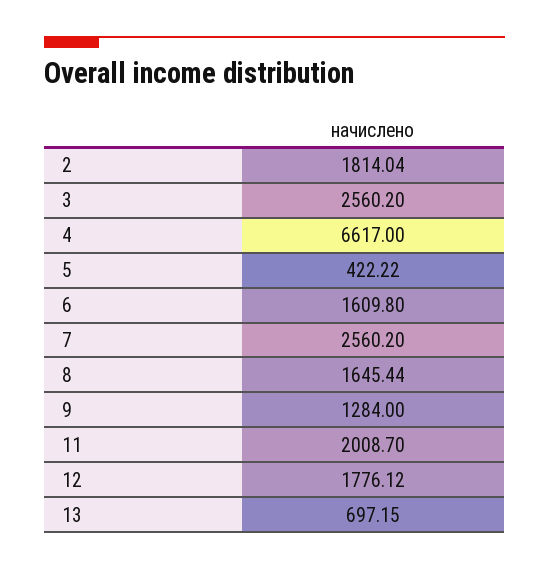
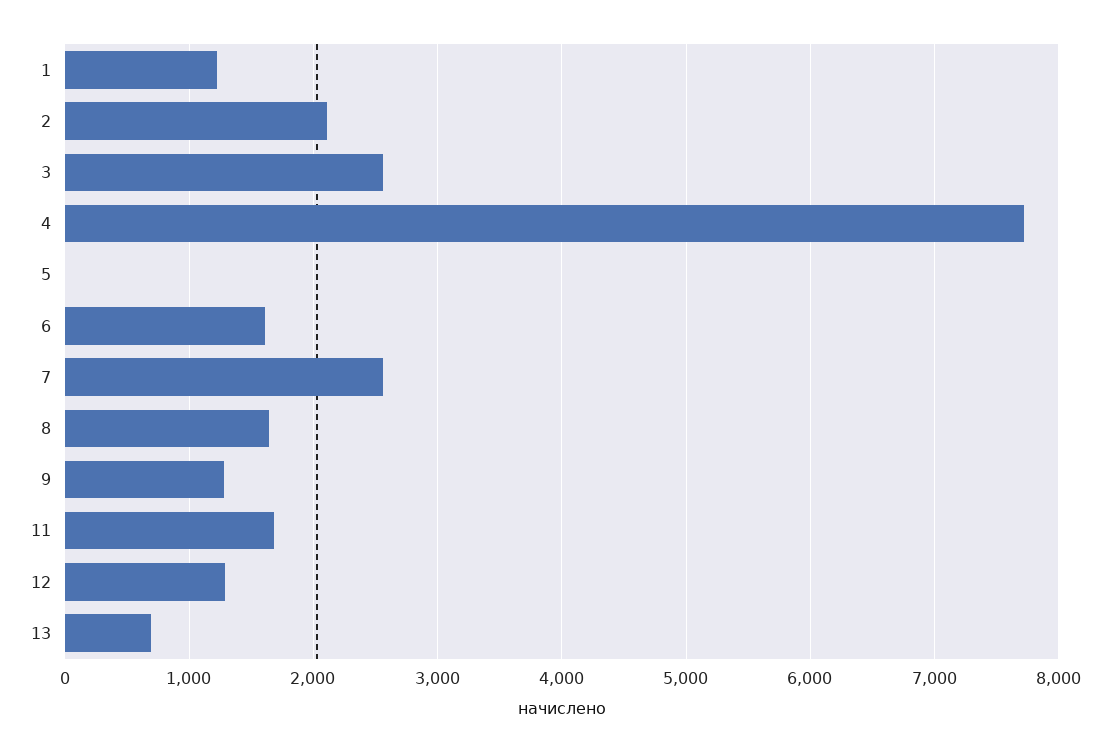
2: 1814.04 -> 2100
4: 6617 -> 7700
5: 422.22 -> 0
11: 2008.7 -> 1700
12: 1776.12 -> 1300
1: none -> 1200

